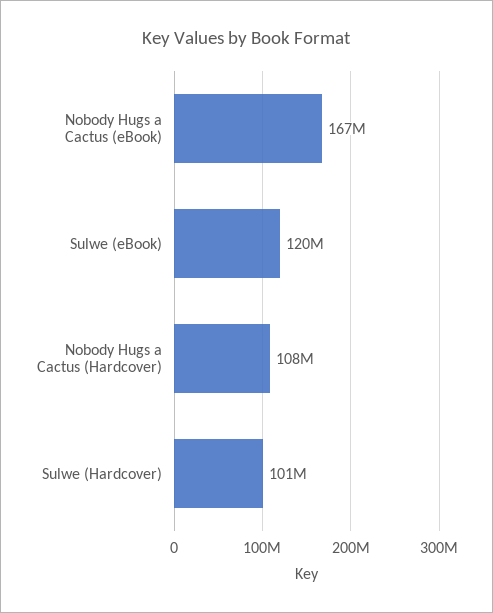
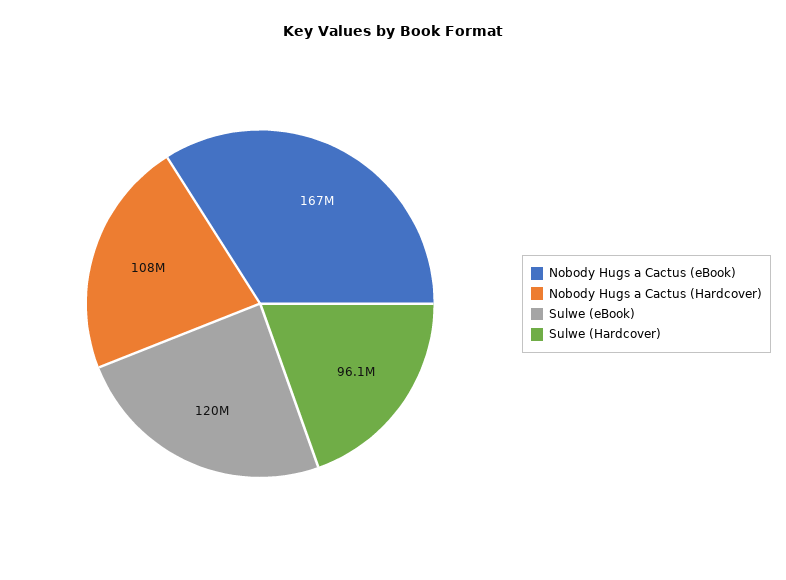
Sulwe (Hardcover): 101000000 -> 96100000

